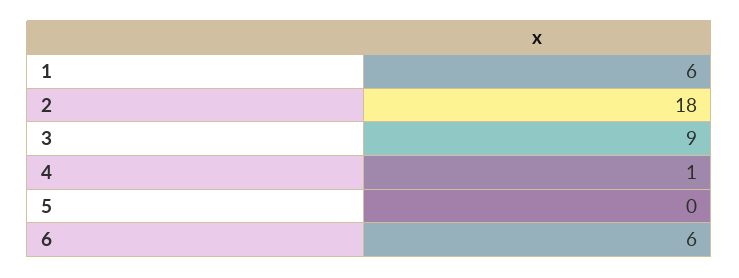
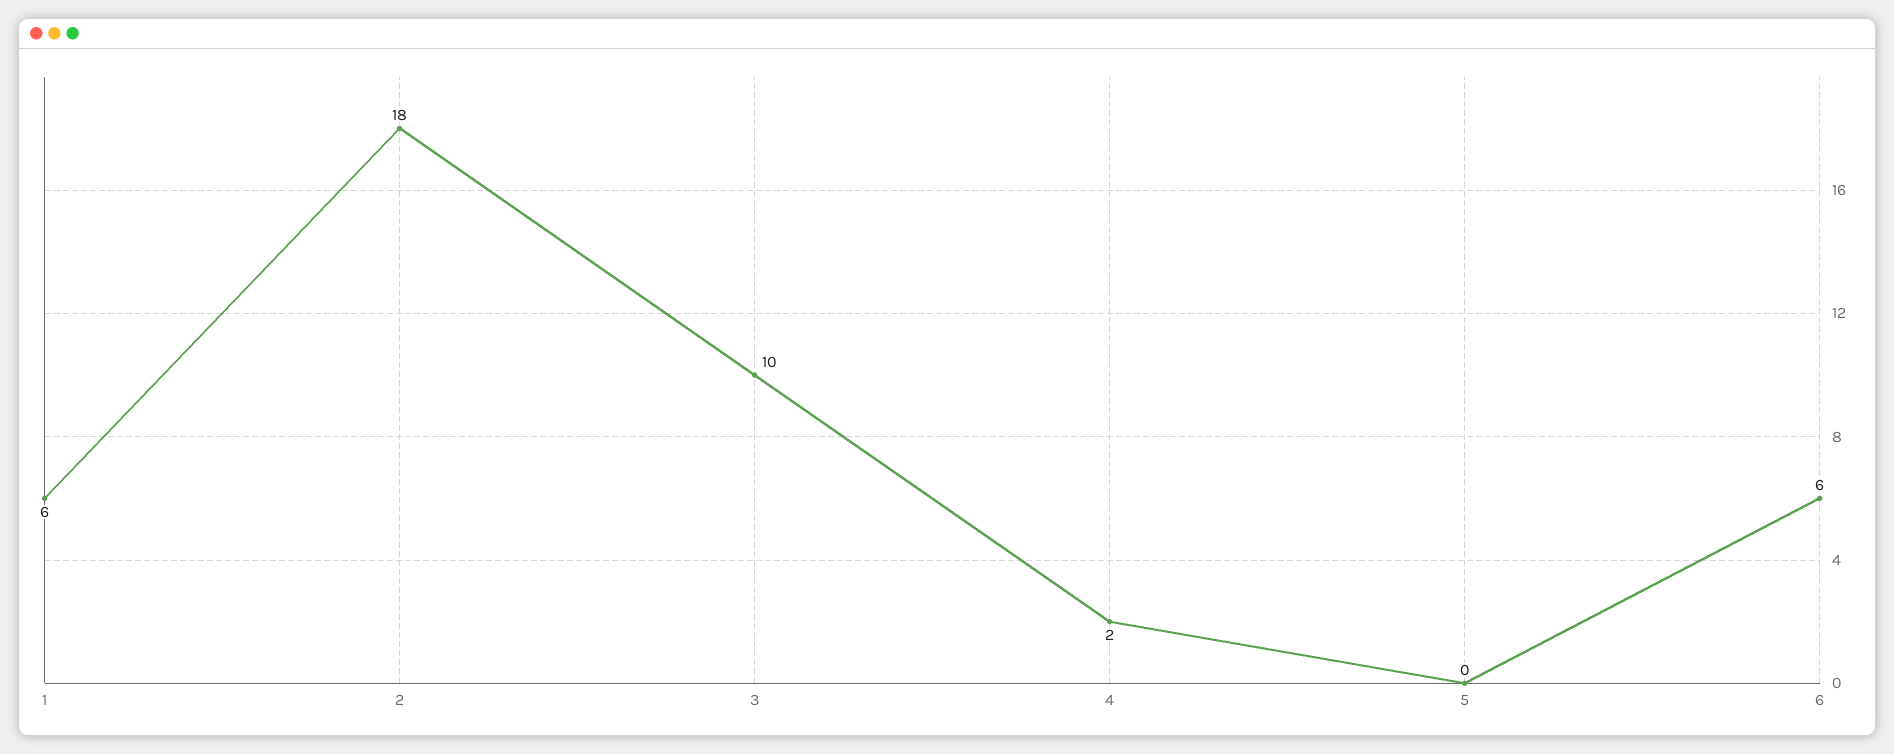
3: 9 -> 10
4: 1 -> 2

